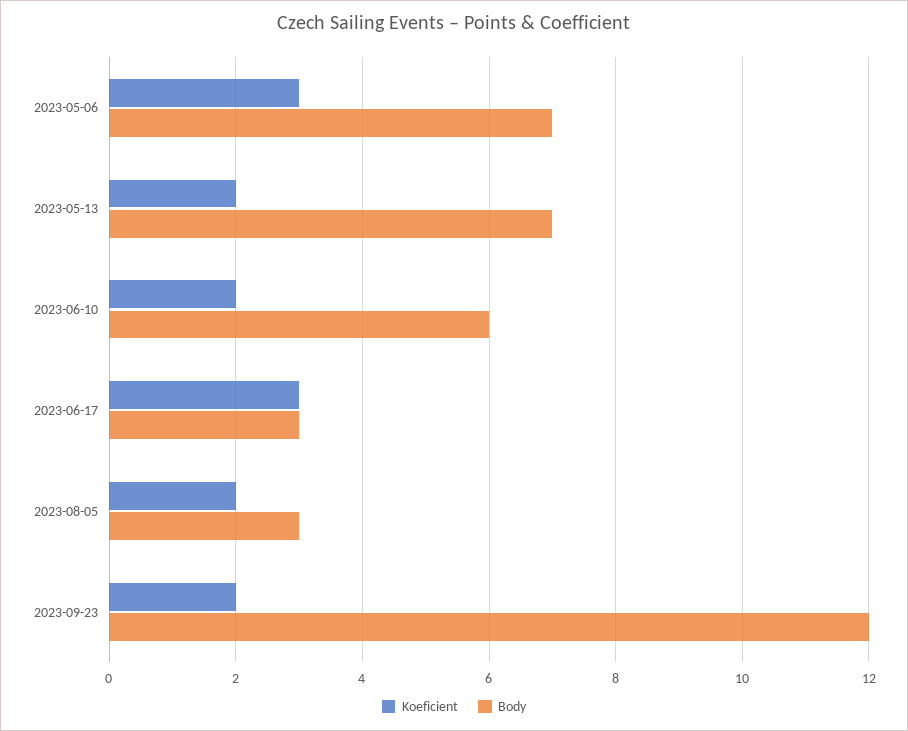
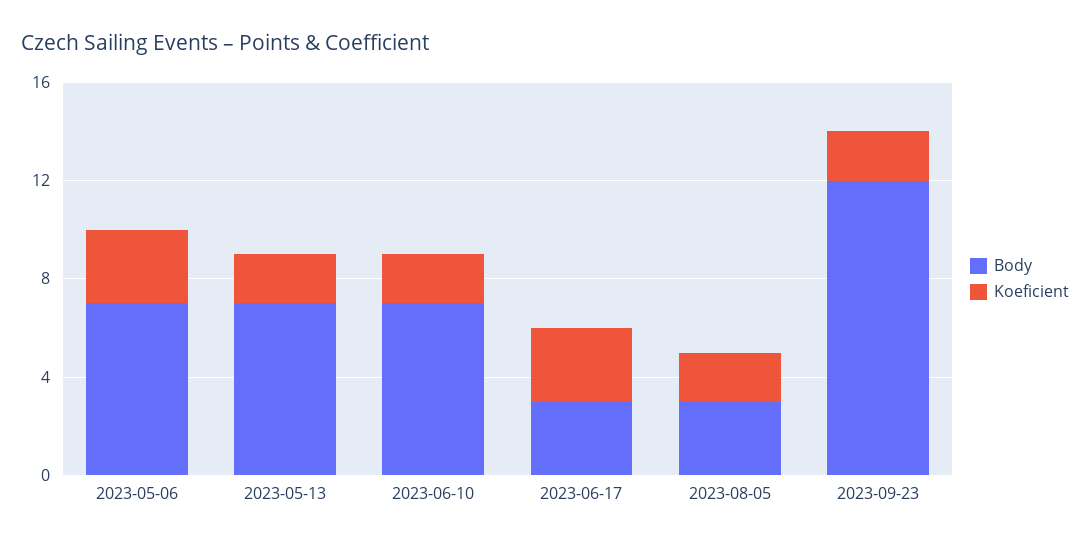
Body, 2023-06-10: 6 -> 7

